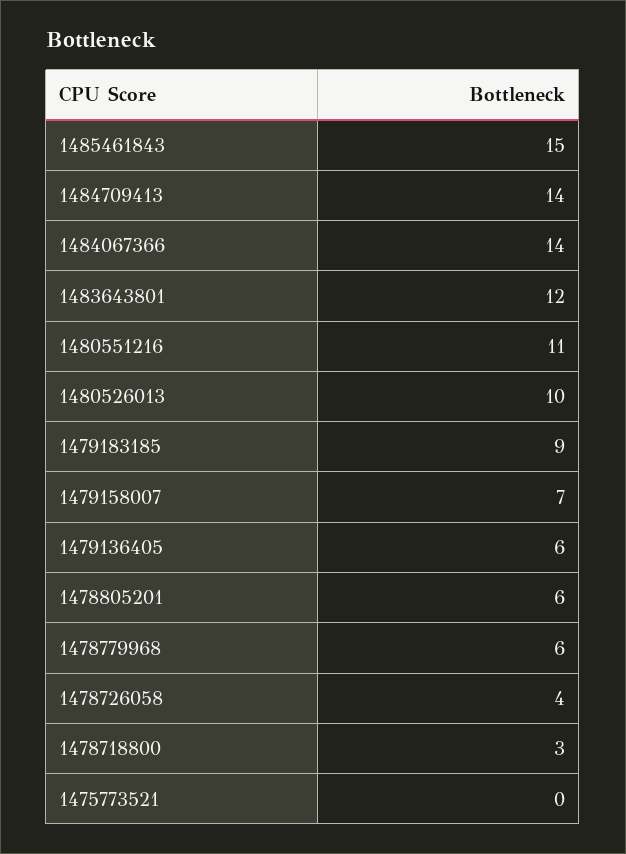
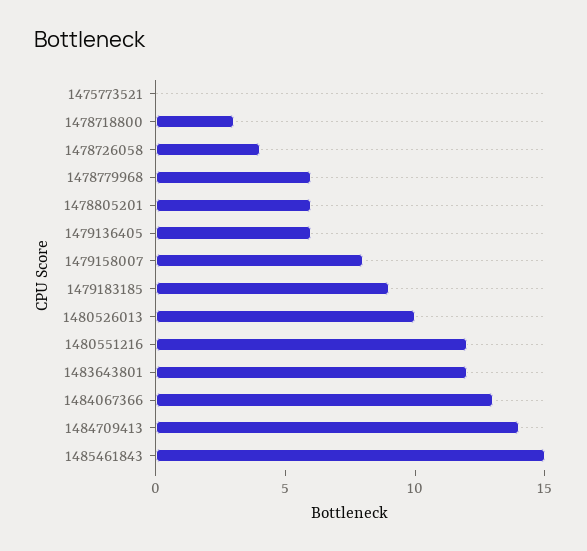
1484067366: 14 -> 13
1480551216: 11 -> 12
1479158007: 7 -> 8

